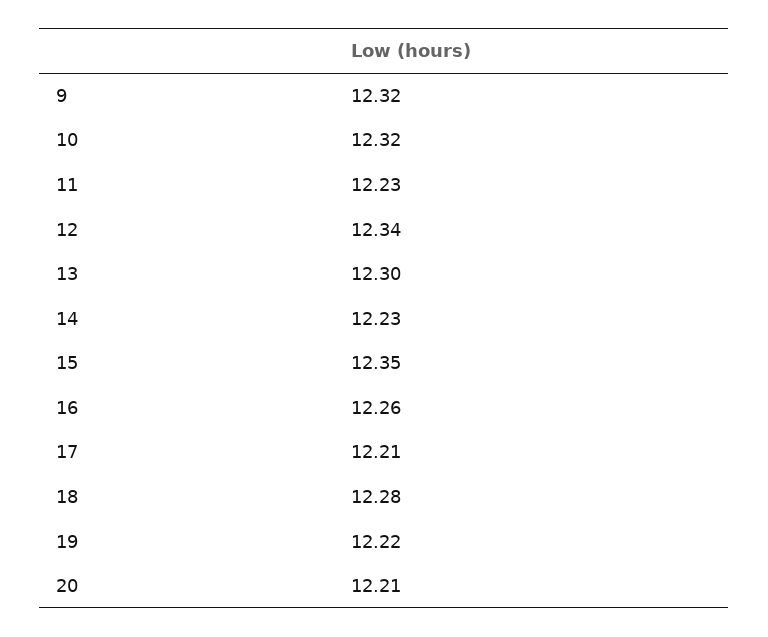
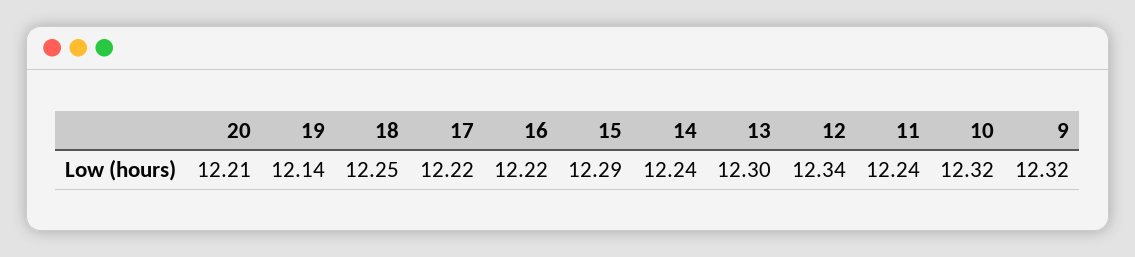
11: 12.23 -> 12.24
14: 12.23 -> 12.24
15: 12.35 -> 12.29
16: 12.26 -> 12.22
17: 12.21 -> 12.22
18: 12.28 -> 12.25
19: 12.22 -> 12.14

